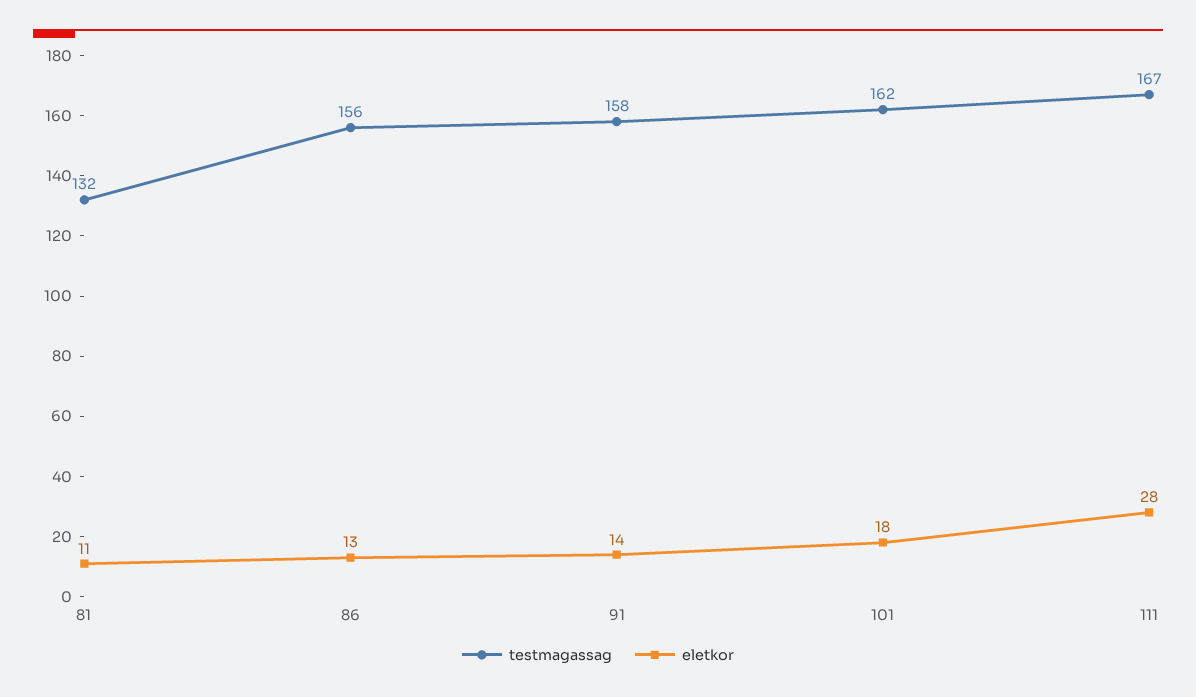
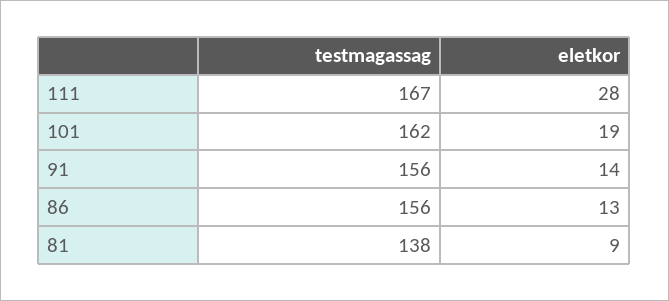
testmagassag, 81: 132 -> 138
eletkor, 81: 11 -> 9
testmagassag, 91: 158 -> 156
eletkor, 101: 18 -> 19

